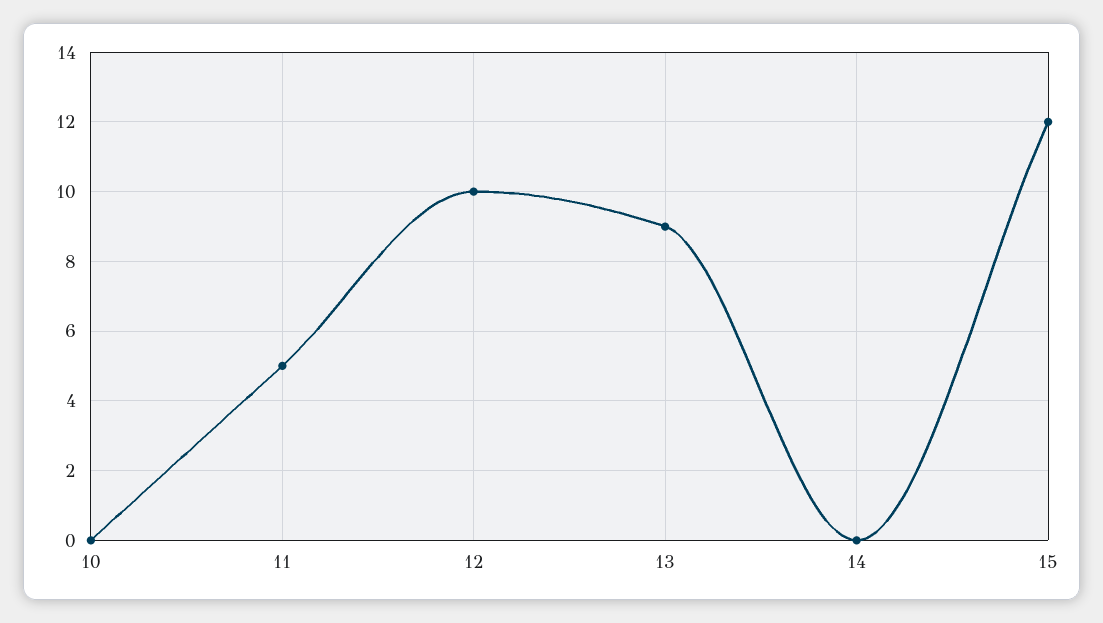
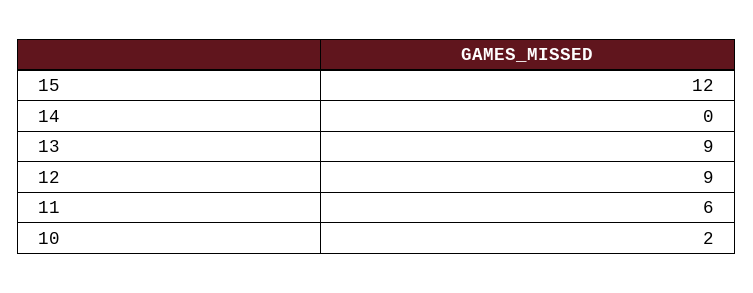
10: 0 -> 2
11: 5 -> 6
12: 10 -> 9

